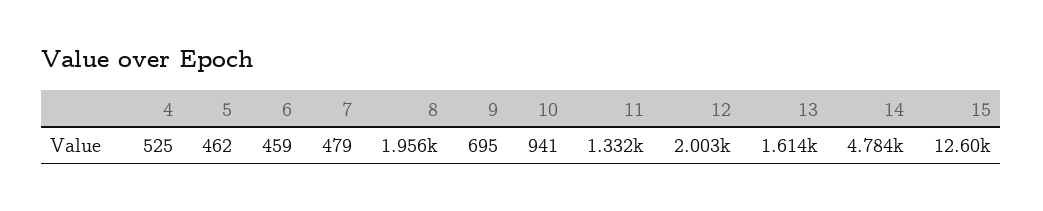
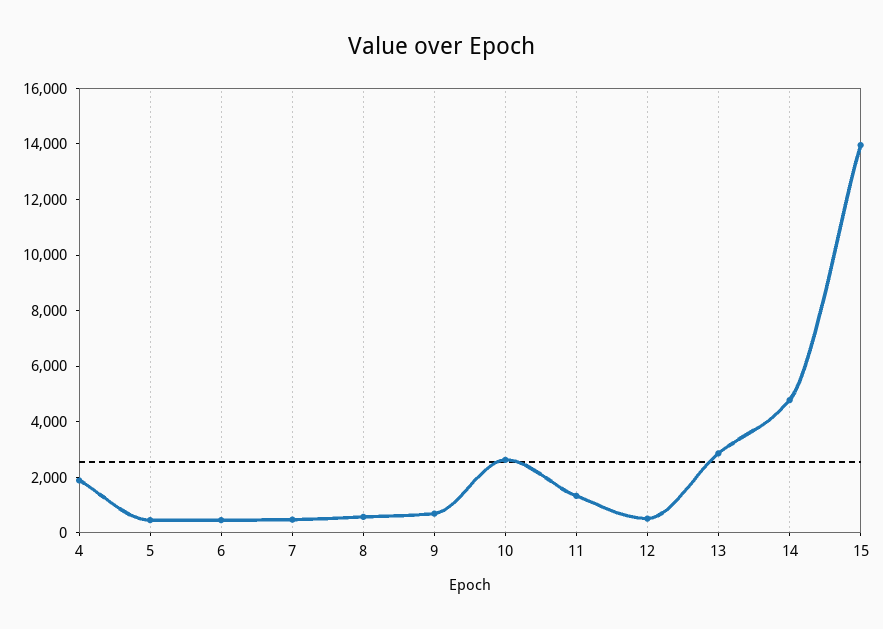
4: 525 -> 2000
8: 1956 -> 500
10: 941 -> 2500
12: 2003 -> 500
13: 1614 -> 3000
15: 12600 -> 14000

